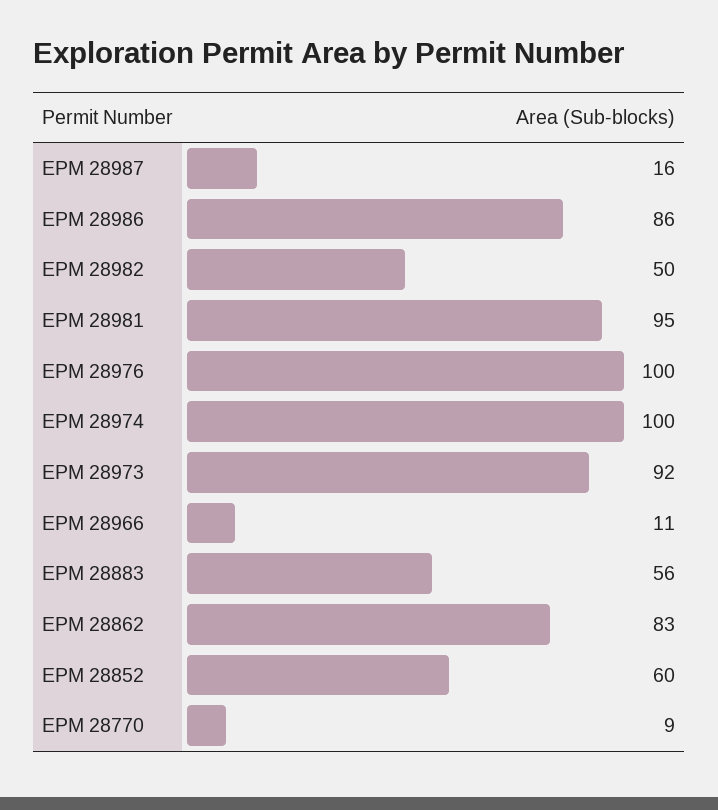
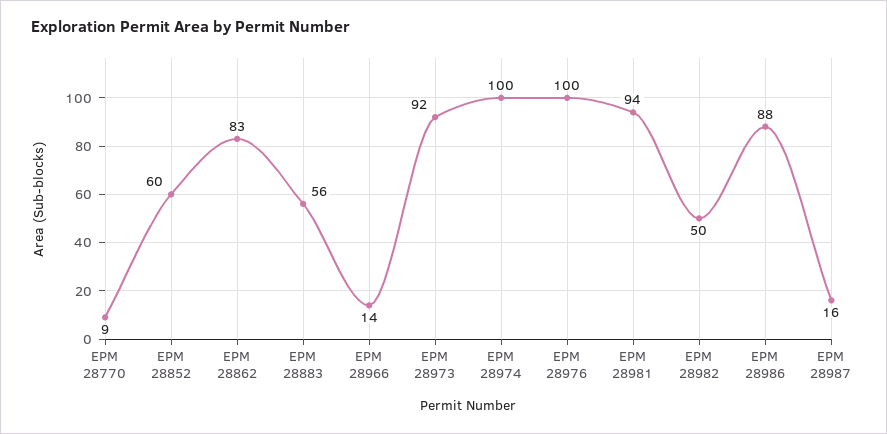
EPM 28986: 86 -> 88
EPM 28981: 95 -> 94
EPM 28966: 11 -> 14

